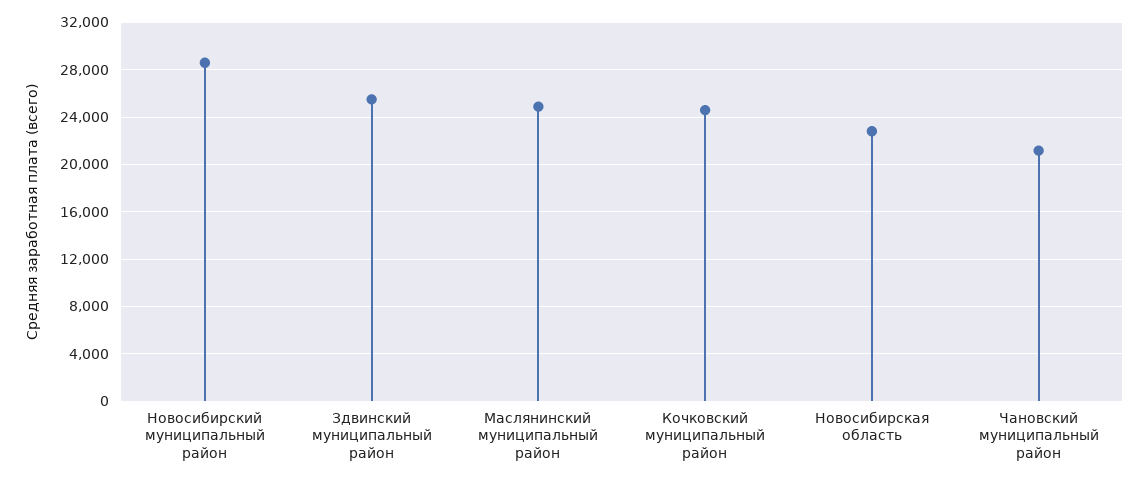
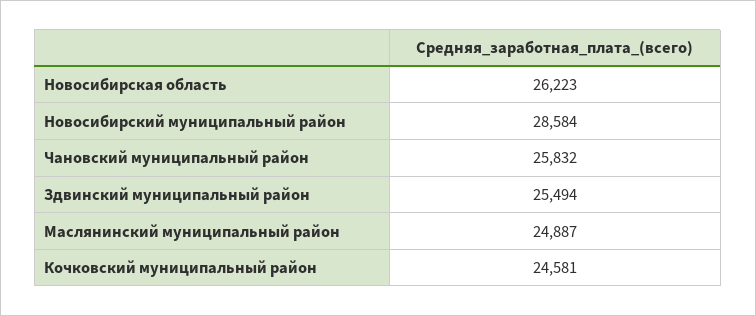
Новосибирская область: 23000 -> 26223
Чановский муниципальный район: 21000 -> 25832

